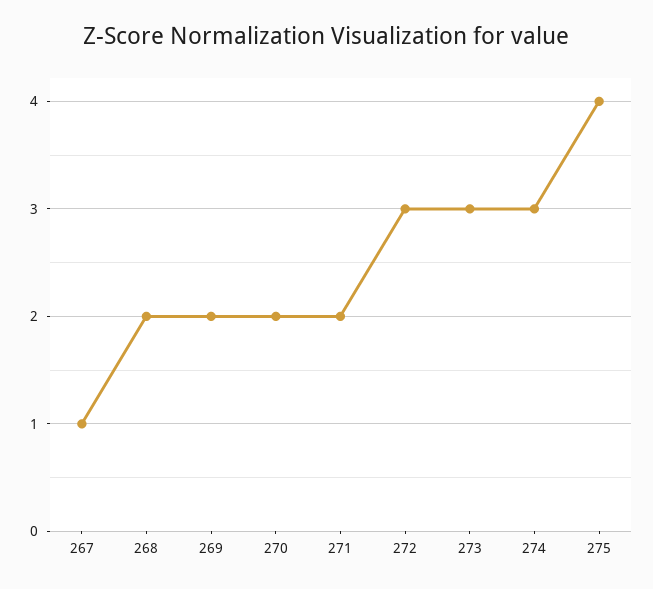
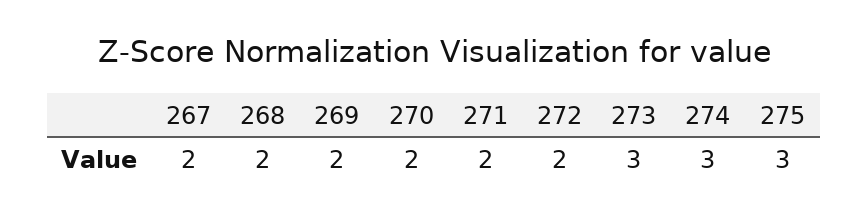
267: 1 -> 2
272: 3 -> 2
275: 4 -> 3

